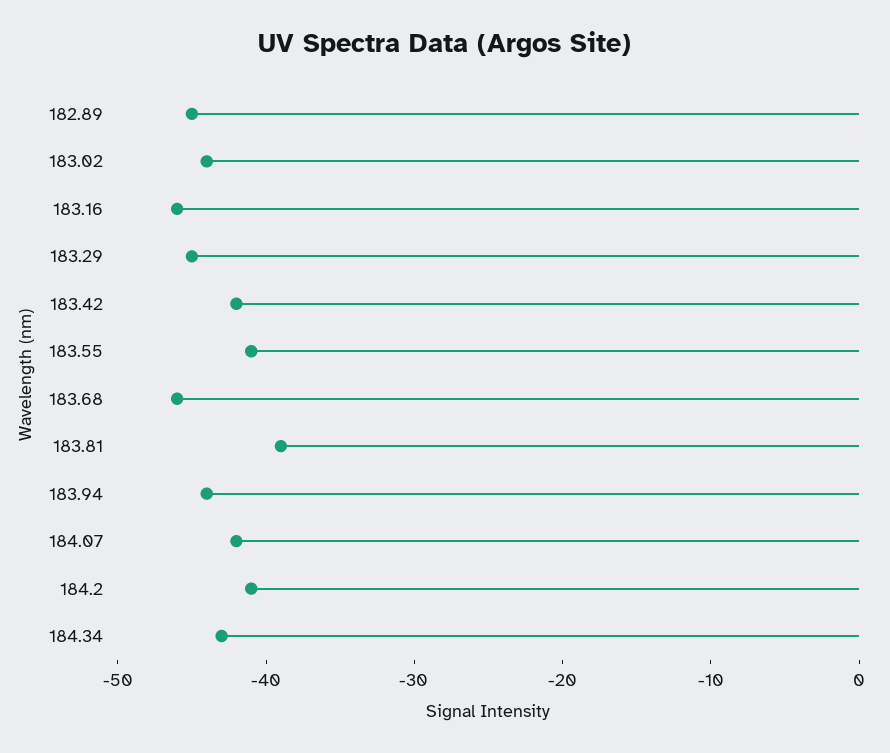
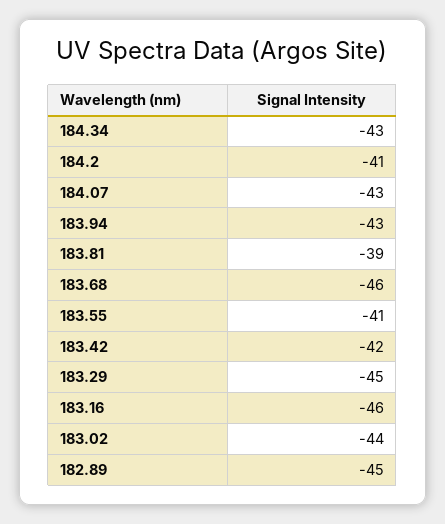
183.94: -44 -> -43
184.07: -42 -> -43

